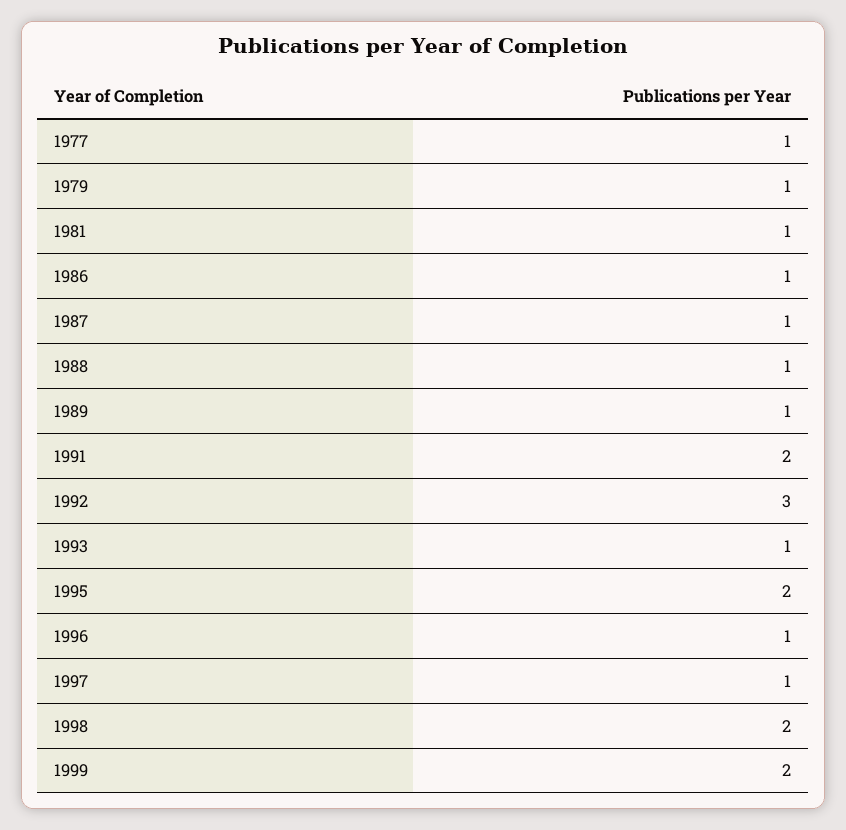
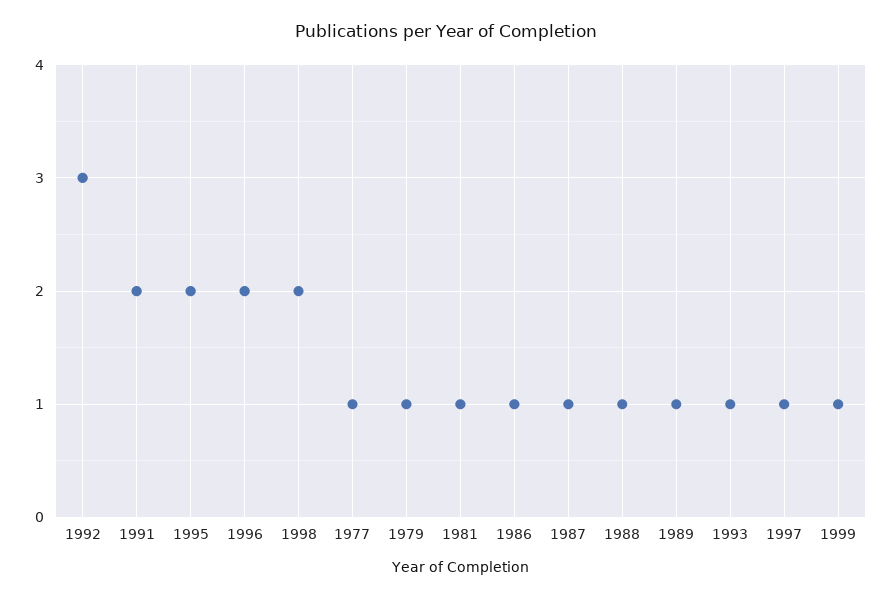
1996: 1 -> 2
1999: 2 -> 1

